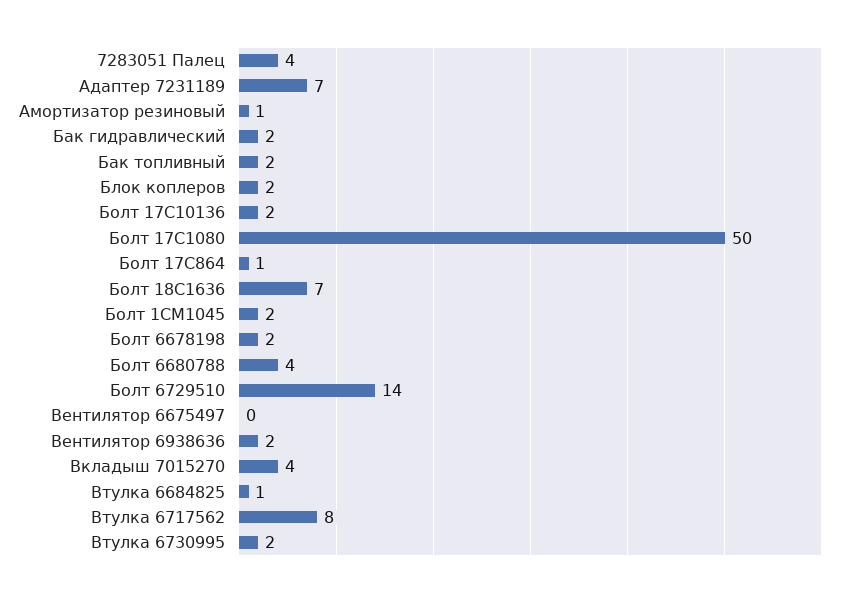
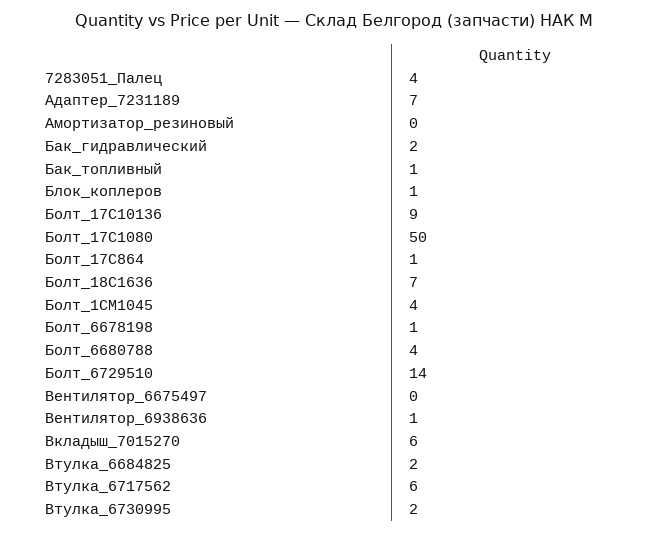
Амортизатор резиновый: 1 -> 0
Бак топливный: 2 -> 1
Блок коплеров: 2 -> 1
Болт 17C10136: 2 -> 9
Болт 1CM1045: 2 -> 4
Болт 6678198: 2 -> 1
Вентилятор 6938636: 2 -> 1
Вкладыш 7015270: 4 -> 6
Втулка 6684825: 1 -> 2
Втулка 6717562: 8 -> 6

